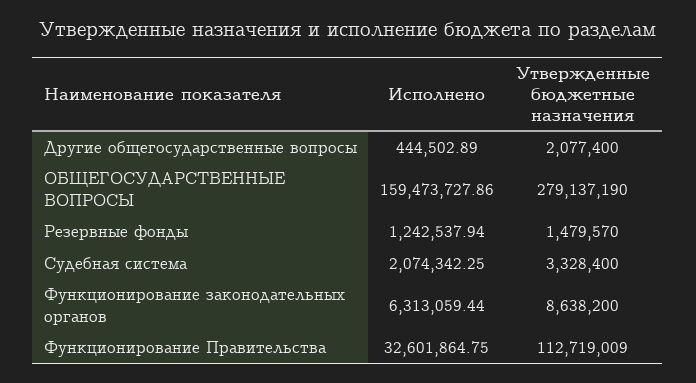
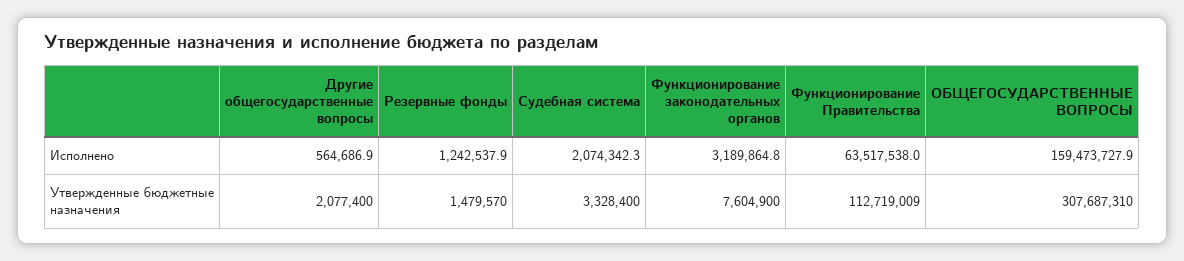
Исполнено, Другие общегосударственные вопросы: 444502.89 -> 564686.9
Утвержденные бюджетные назначения, ОБЩЕГОСУДАРСТВЕННЫЕ ВОПРОСЫ: 279137190 -> 307687310
Исполнено, Функционирование законодательных органов: 6313059.44 -> 3189864.8
Утвержденные бюджетные назначения, Функционирование законодательных органов: 8638200 -> 7604900
Исполнено, Функционирование Правительства: 32601864.75 -> 63517538

